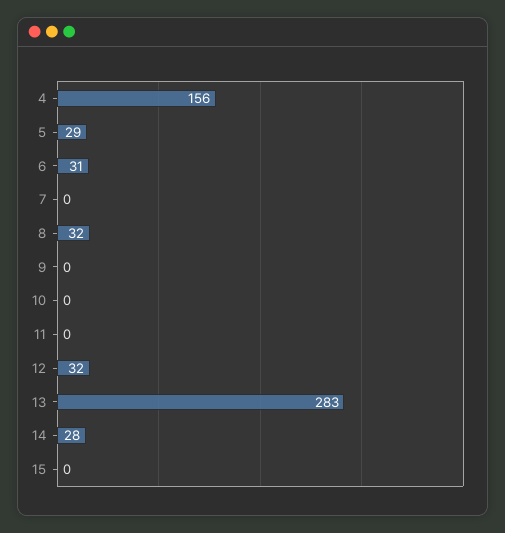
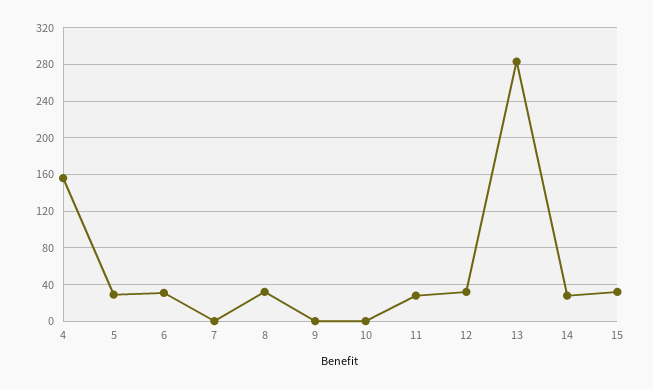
11: 0 -> 30
15: 0 -> 30

